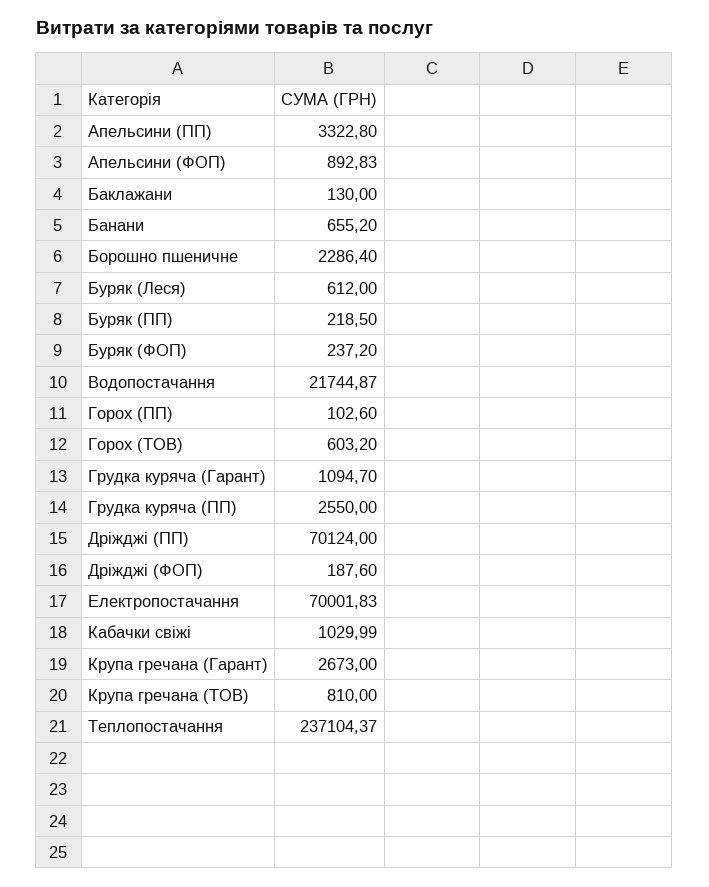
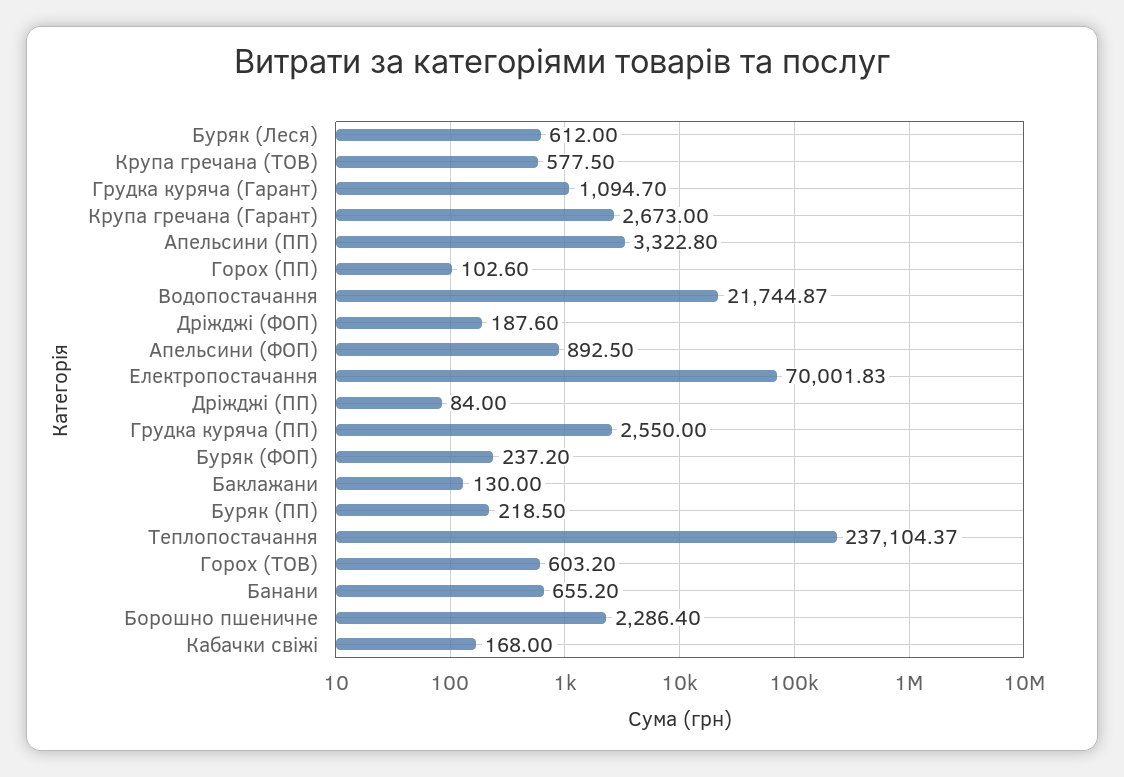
Апельсини (ФОП): 892.83 -> 892.5
Дріжджі (ПП): 70124 -> 84
Кабачки свіжі: 1029.99 -> 168
Крупа гречана (ТОВ): 810 -> 577.5

